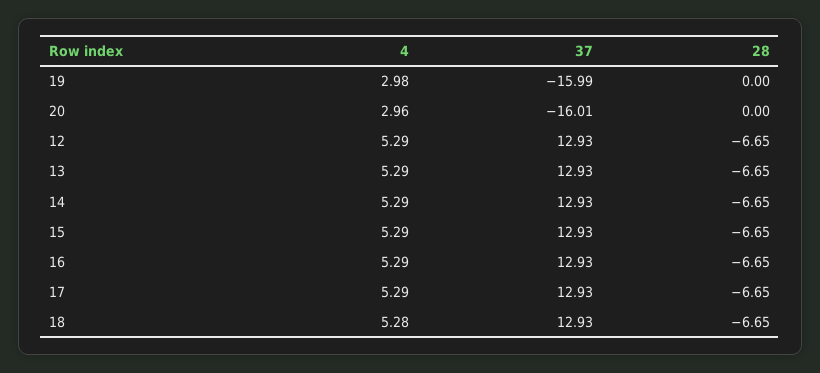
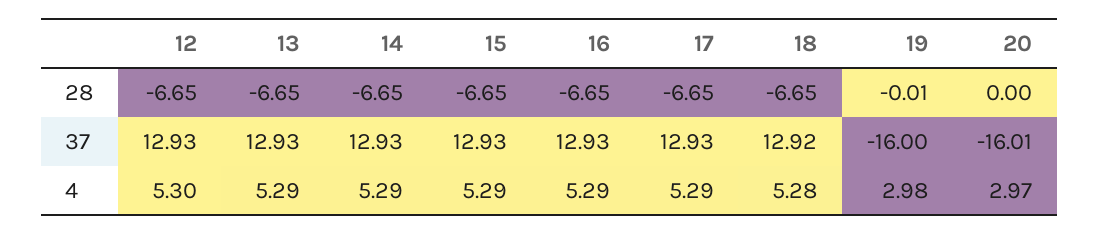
37, 19: -15.99 -> -16
28, 19: 0 -> -0.01
4, 20: 2.96 -> 2.97
4, 12: 5.29 -> 5.3
37, 18: 12.93 -> 12.92

